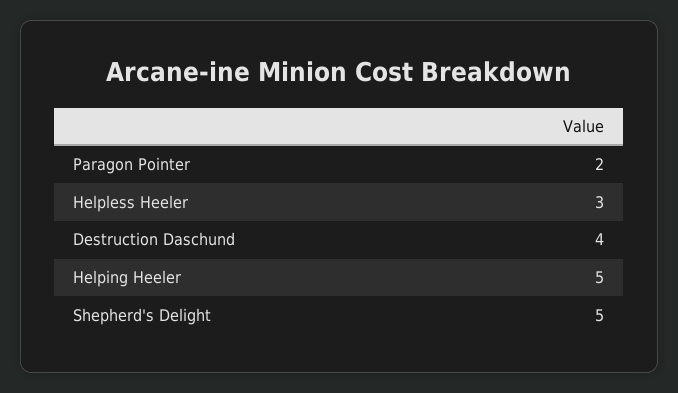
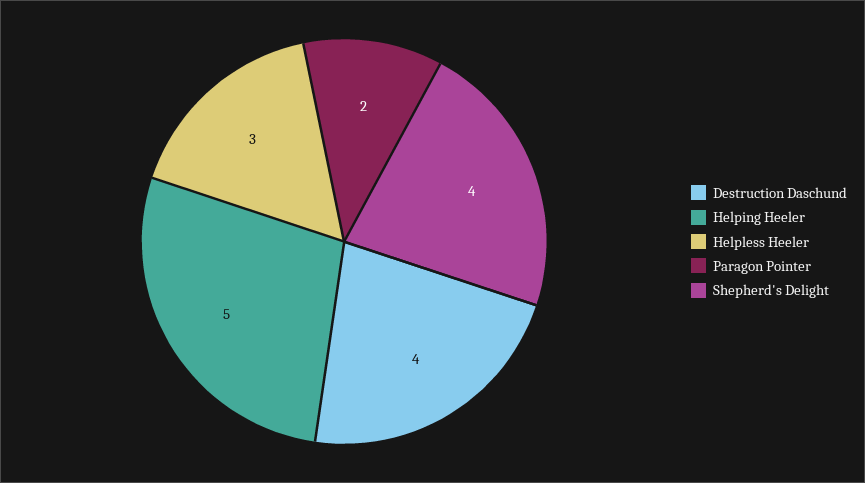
Shepherd's Delight: 5 -> 4

